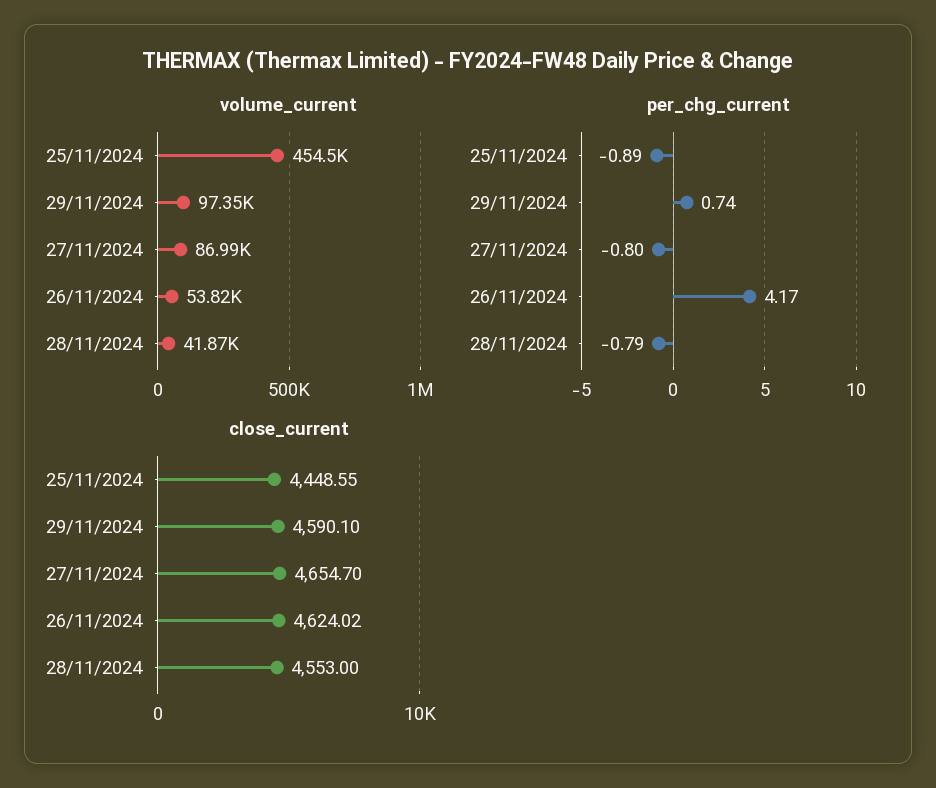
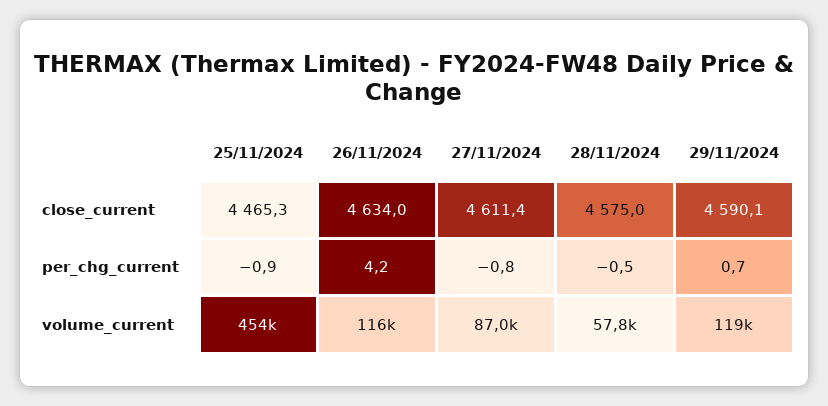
volume_current, 29/11/2024: 97350 -> 119000
volume_current, 26/11/2024: 53820 -> 116000
volume_current, 28/11/2024: 41870 -> 57800
per_chg_current, 28/11/2024: -0.79 -> -0.5
close_current, 25/11/2024: 4448.55 -> 4465.3
close_current, 27/11/2024: 4654.7 -> 4611.4
close_current, 26/11/2024: 4624.02 -> 4634
close_current, 28/11/2024: 4553 -> 4575

